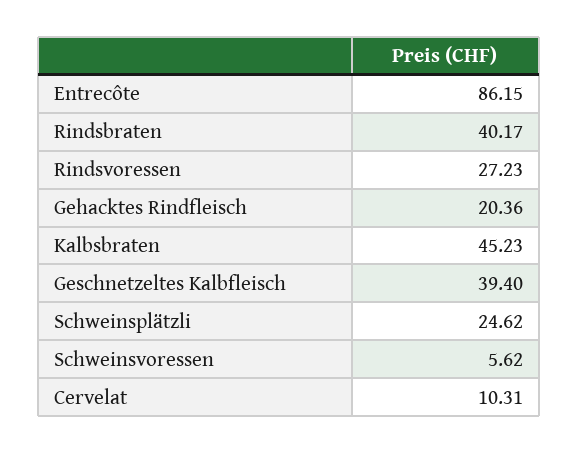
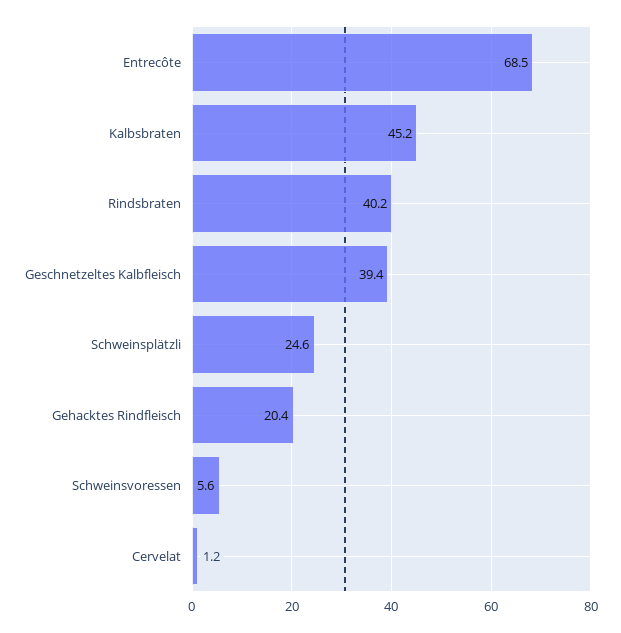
Entrecôte: 86.15 -> 68.5
Rindsvoressen: 27.23 -> none
Cervelat: 10.31 -> 1.2

